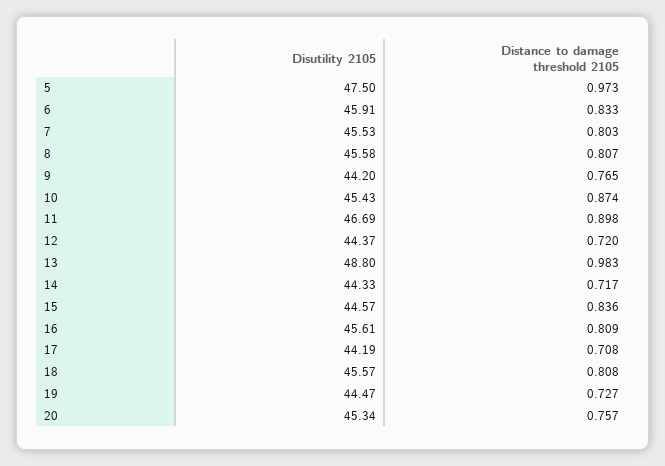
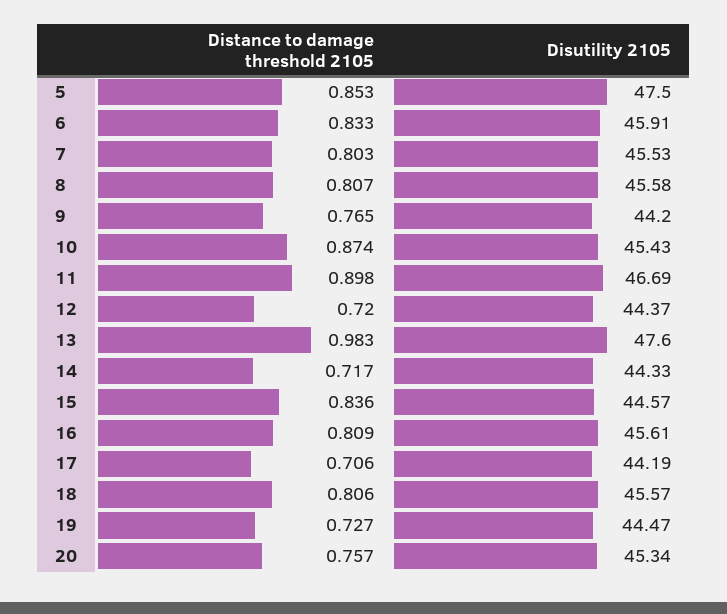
Distance to damage threshold 2105, 5: 0.973 -> 0.853
Disutility 2105, 13: 48.8 -> 47.6
Distance to damage threshold 2105, 17: 0.708 -> 0.706
Distance to damage threshold 2105, 18: 0.808 -> 0.806

